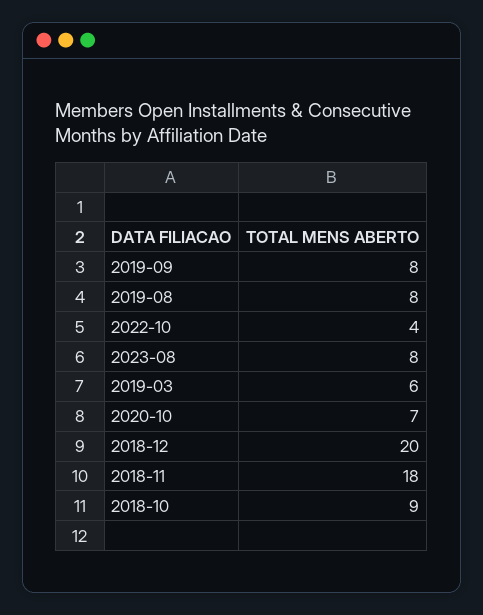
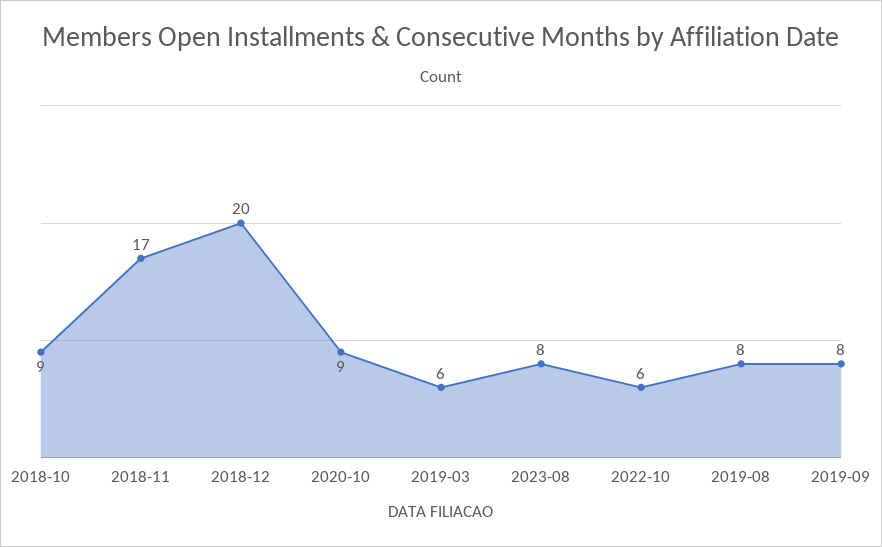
2022-10: 4 -> 6
2020-10: 7 -> 9
2018-11: 18 -> 17

